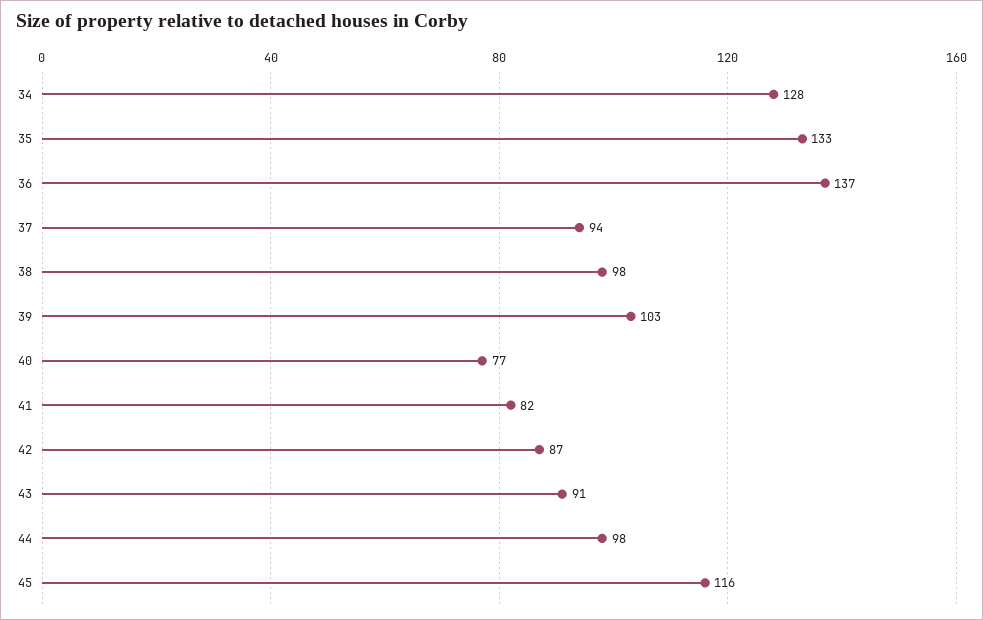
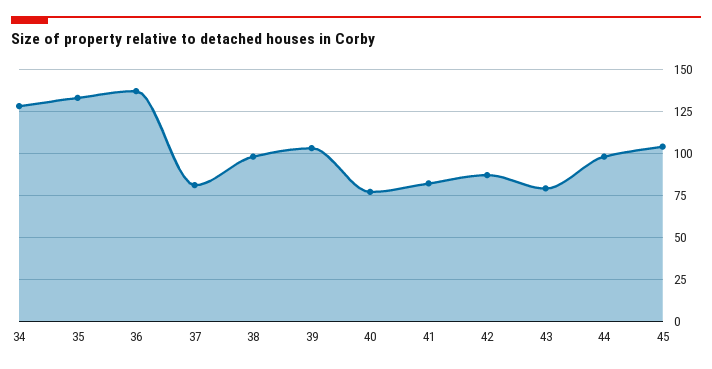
37: 94 -> 80
43: 91 -> 80
45: 116 -> 105

